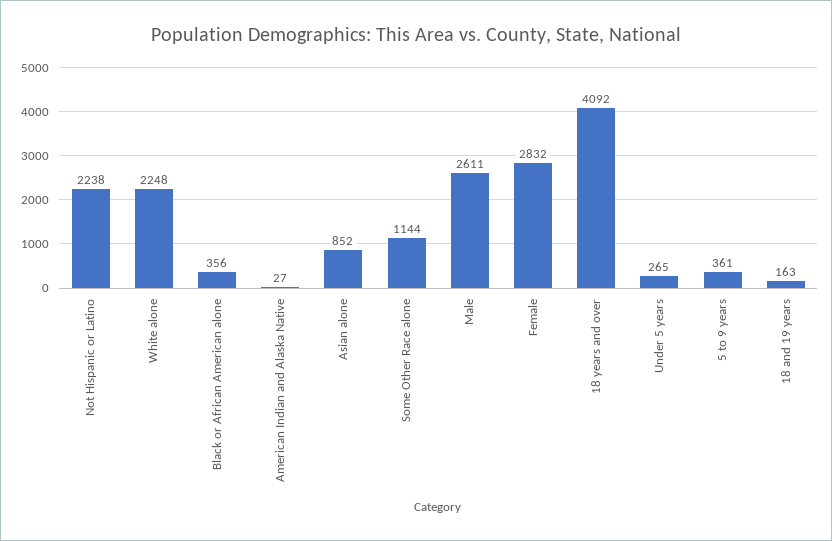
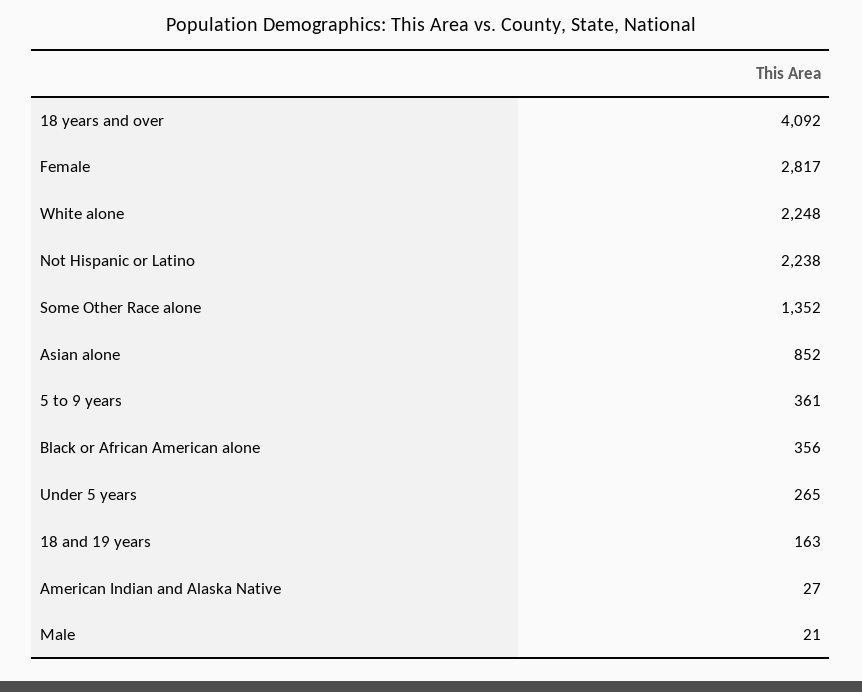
Some Other Race alone: 1144 -> 1352
Male: 2611 -> 21
Female: 2832 -> 2817

